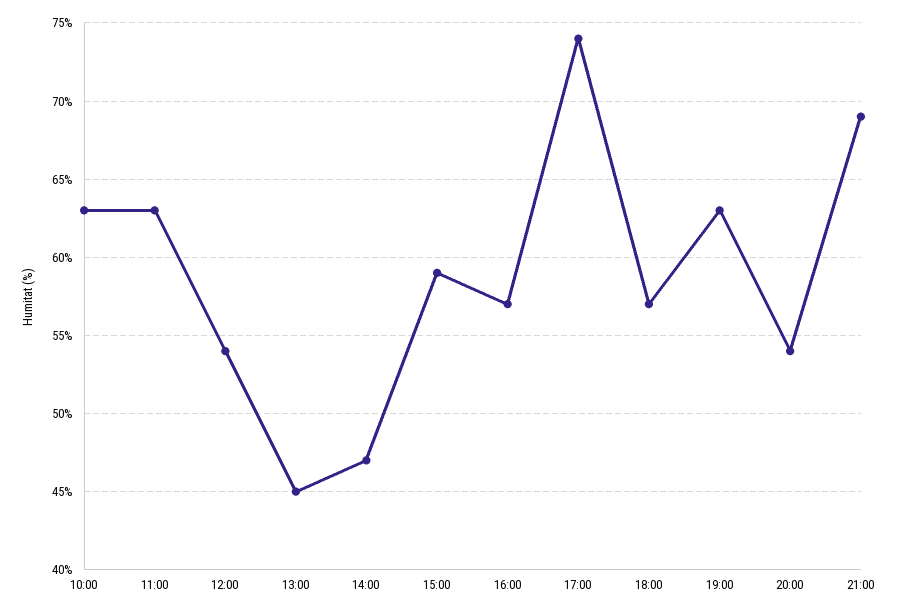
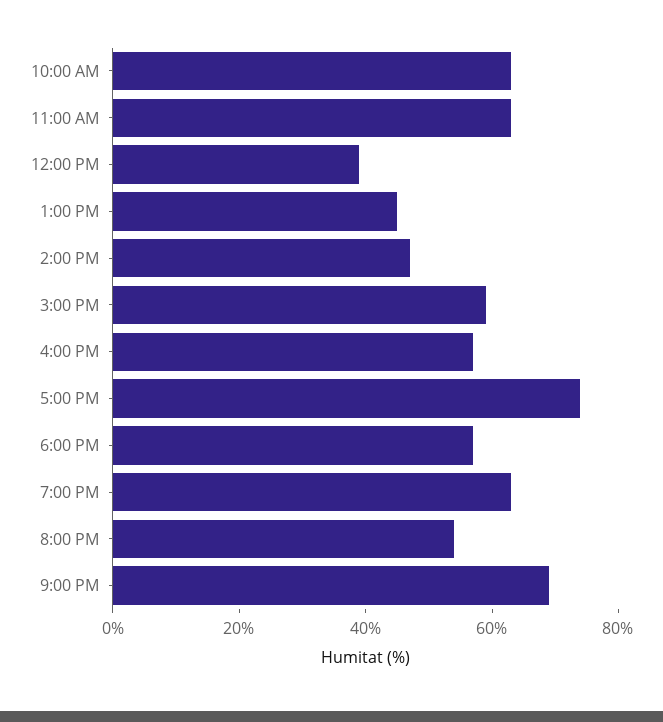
12:00: 54 -> 40

